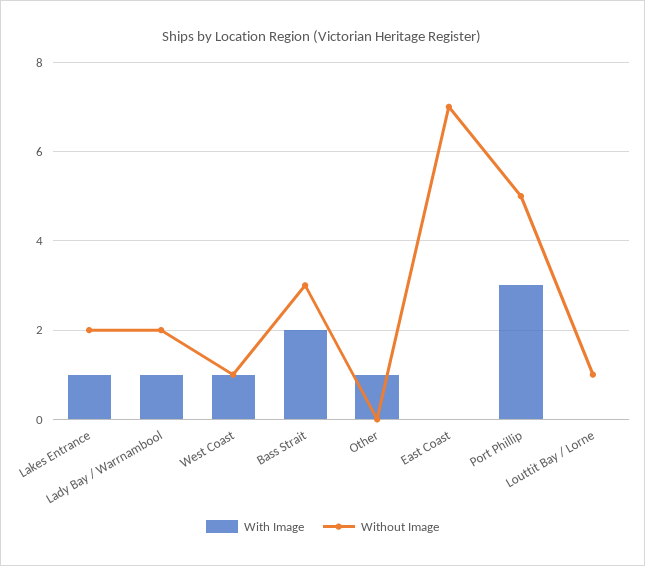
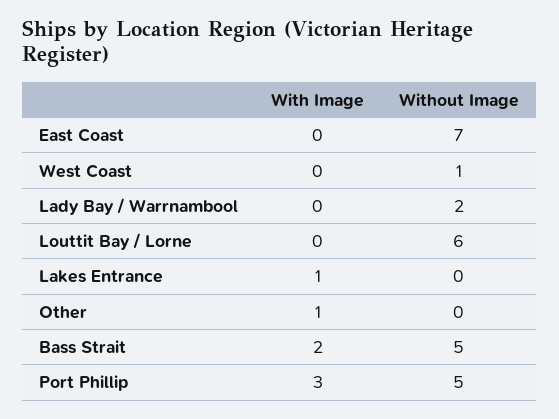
Without Image, Lakes Entrance: 2 -> 0
With Image, Lady Bay / Warrnambool: 1 -> 0
With Image, West Coast: 1 -> 0
Without Image, Bass Strait: 3 -> 5
Without Image, Louttit Bay / Lorne: 1 -> 6

